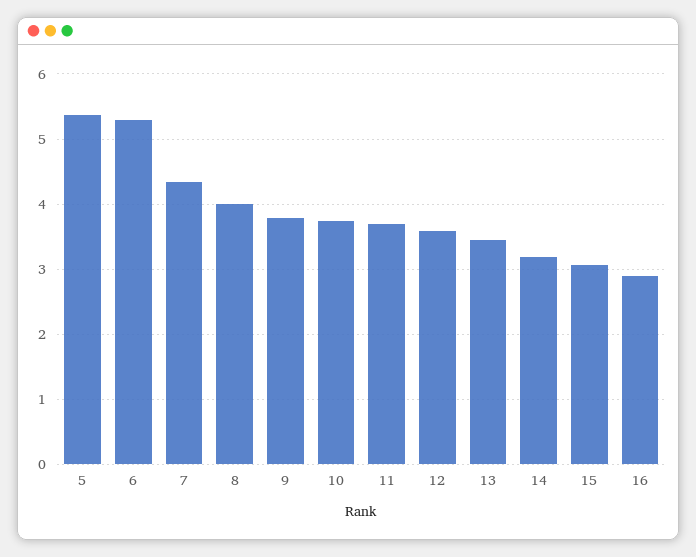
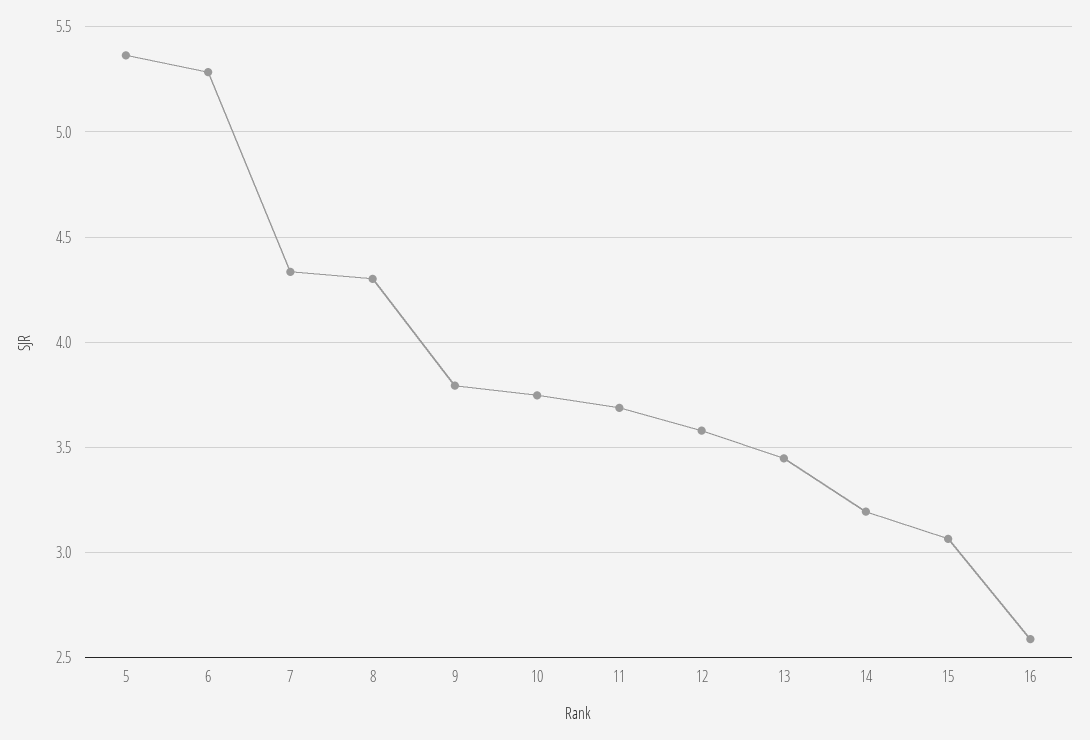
8: 4 -> 4.3
16: 2.9 -> 2.6

